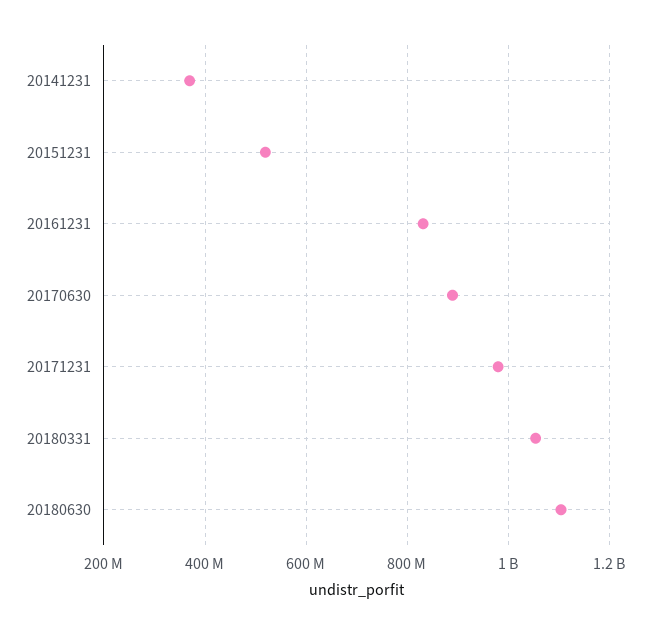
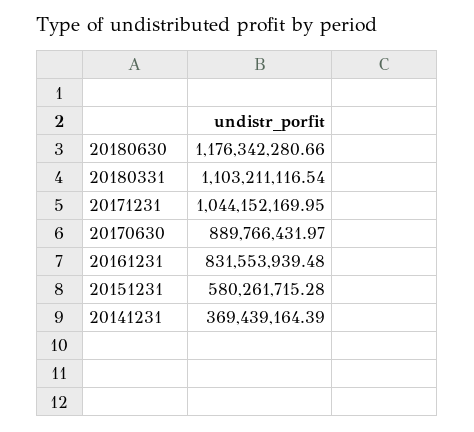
20151231: 520000000 -> 580261715.28
20171231: 980000000 -> 1044152169.95
20180331: 1060000000 -> 1103211116.54
20180630: 1100000000 -> 1176342280.66

